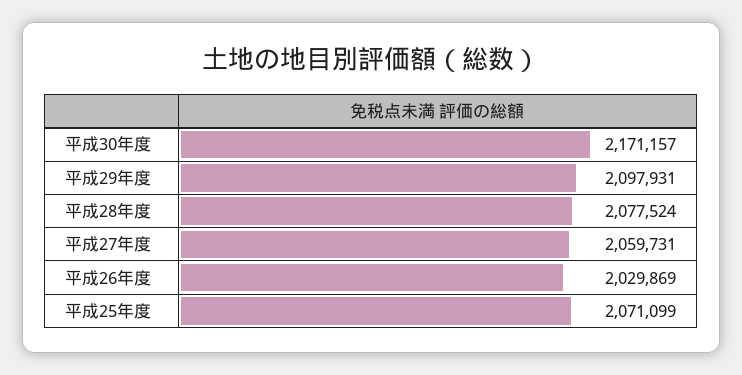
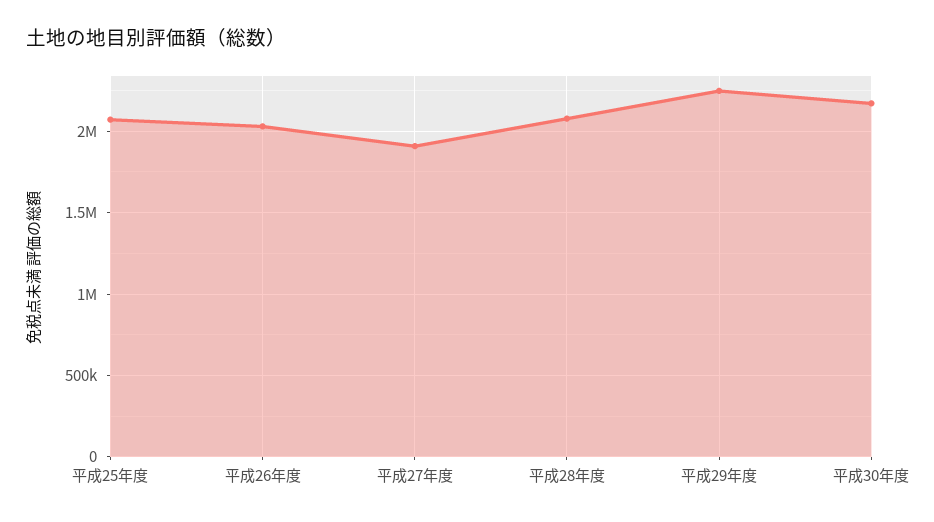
平成29年度: 2097931 -> 2250000
平成27年度: 2059731 -> 1900000

